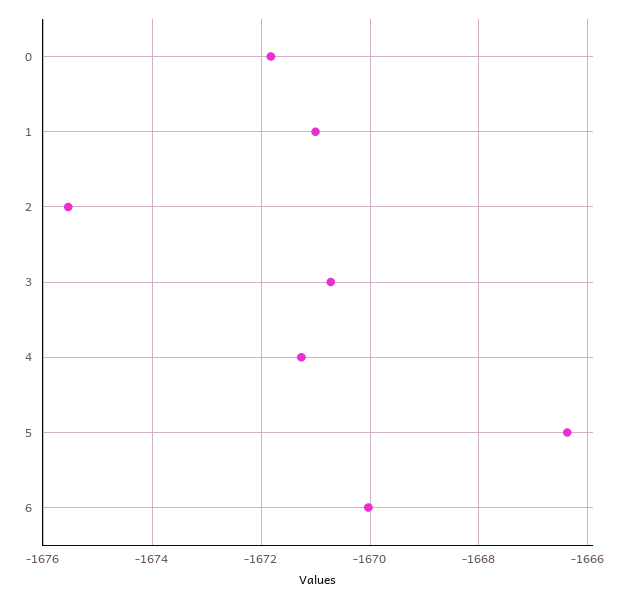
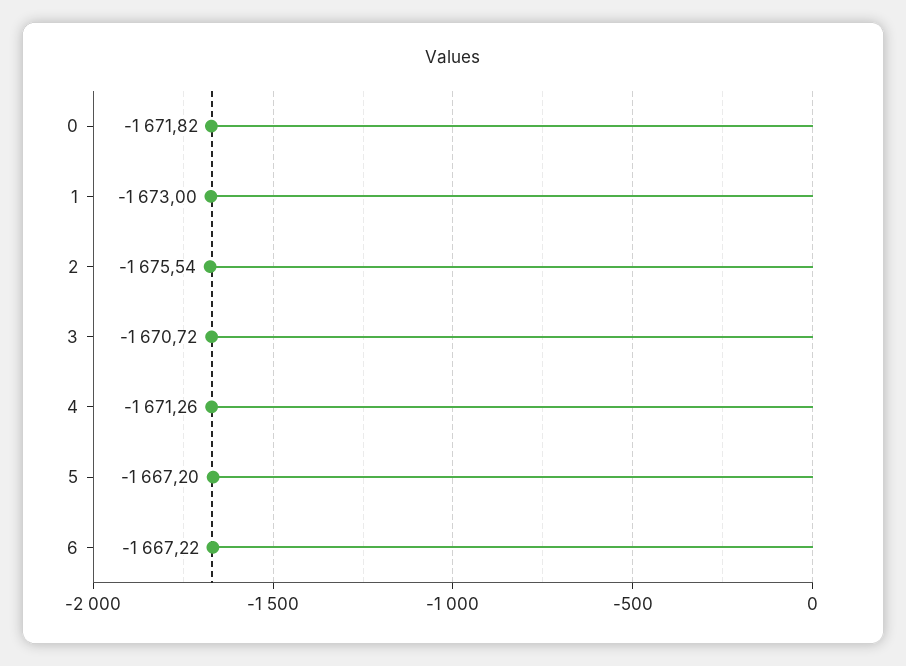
1: -1671 -> -1673
5: -1666.4 -> -1667.2
6: -1670 -> -1667.22

